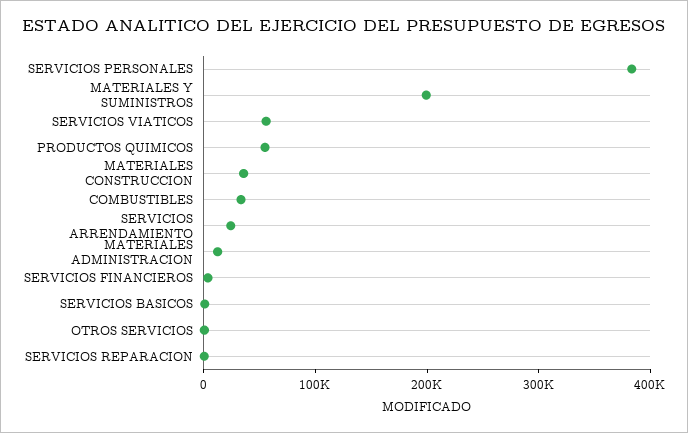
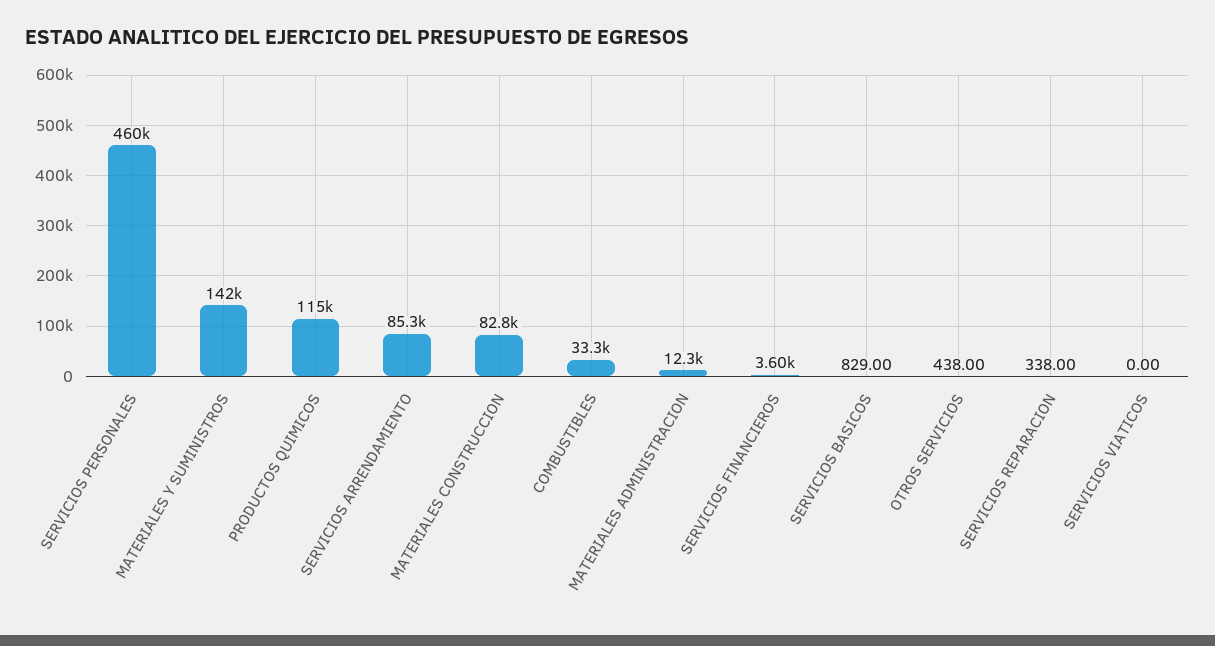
SERVICIOS PERSONALES: 380000 -> 460000
MATERIALES Y SUMINISTROS: 200000 -> 142000
SERVICIOS VIATICOS: 60000 -> 0
PRODUCTOS QUIMICOS: 60000 -> 115000
MATERIALES CONSTRUCCION: 40000 -> 82800
SERVICIOS ARRENDAMIENTO: 20000 -> 85300

